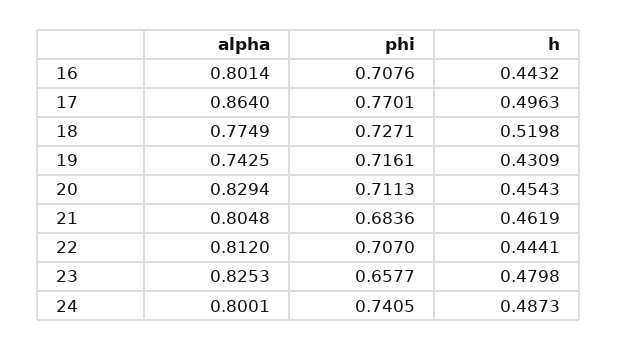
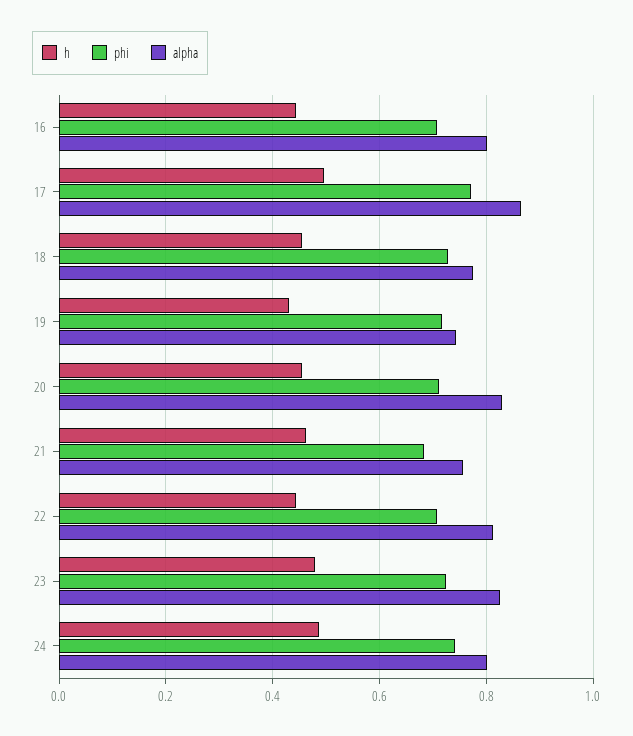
h, 18: 0.5198 -> 0.46
alpha, 21: 0.8048 -> 0.76
phi, 23: 0.6577 -> 0.72

